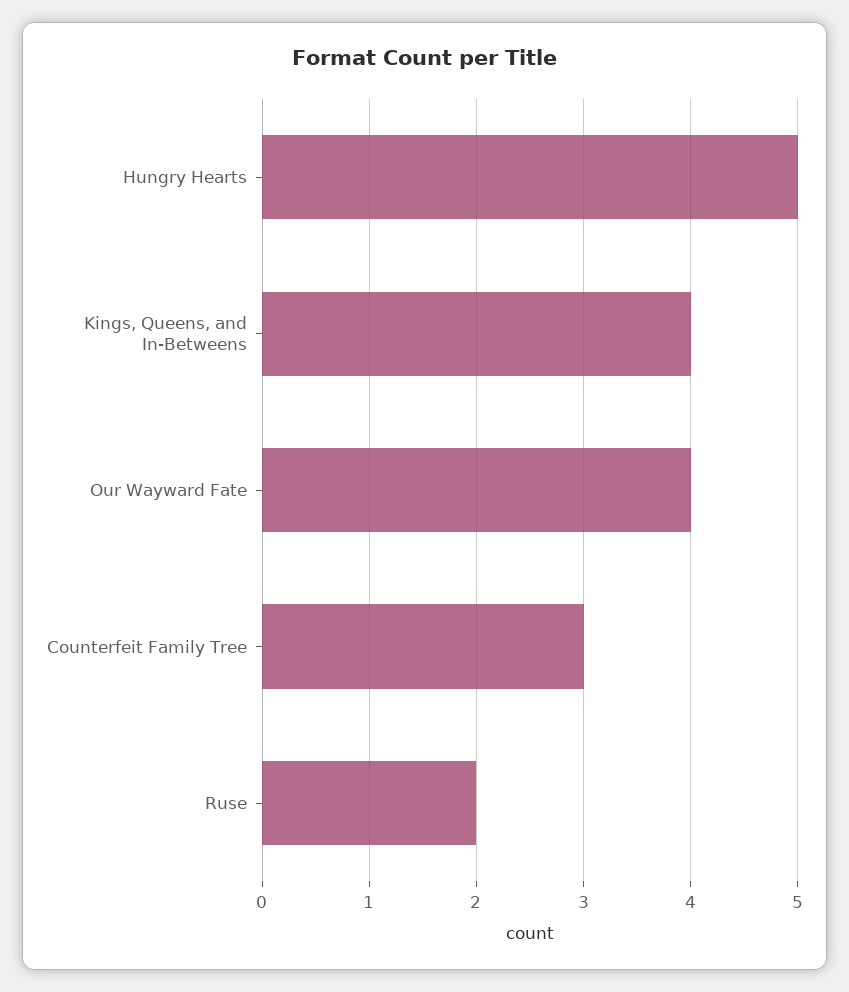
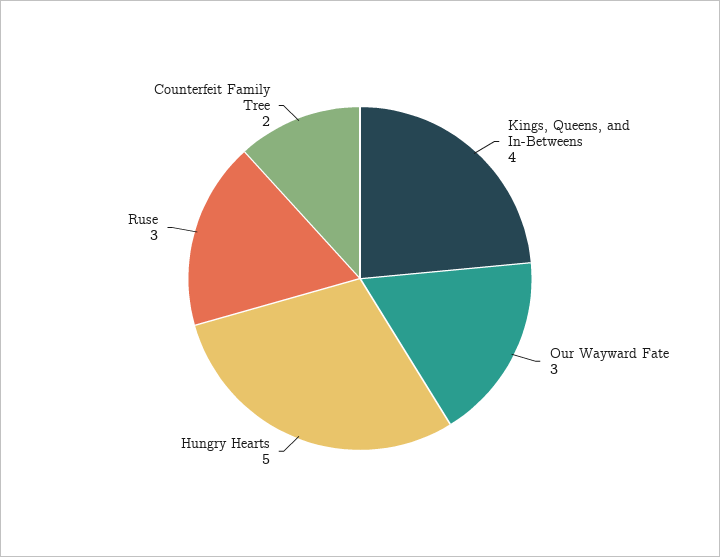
Our Wayward Fate: 4 -> 3
Counterfeit Family Tree: 3 -> 2
Ruse: 2 -> 3

